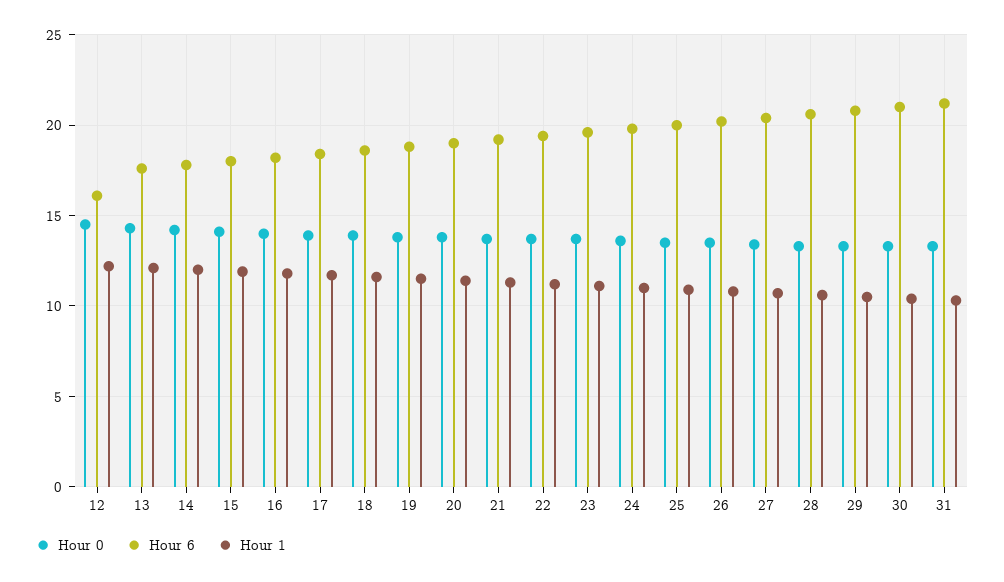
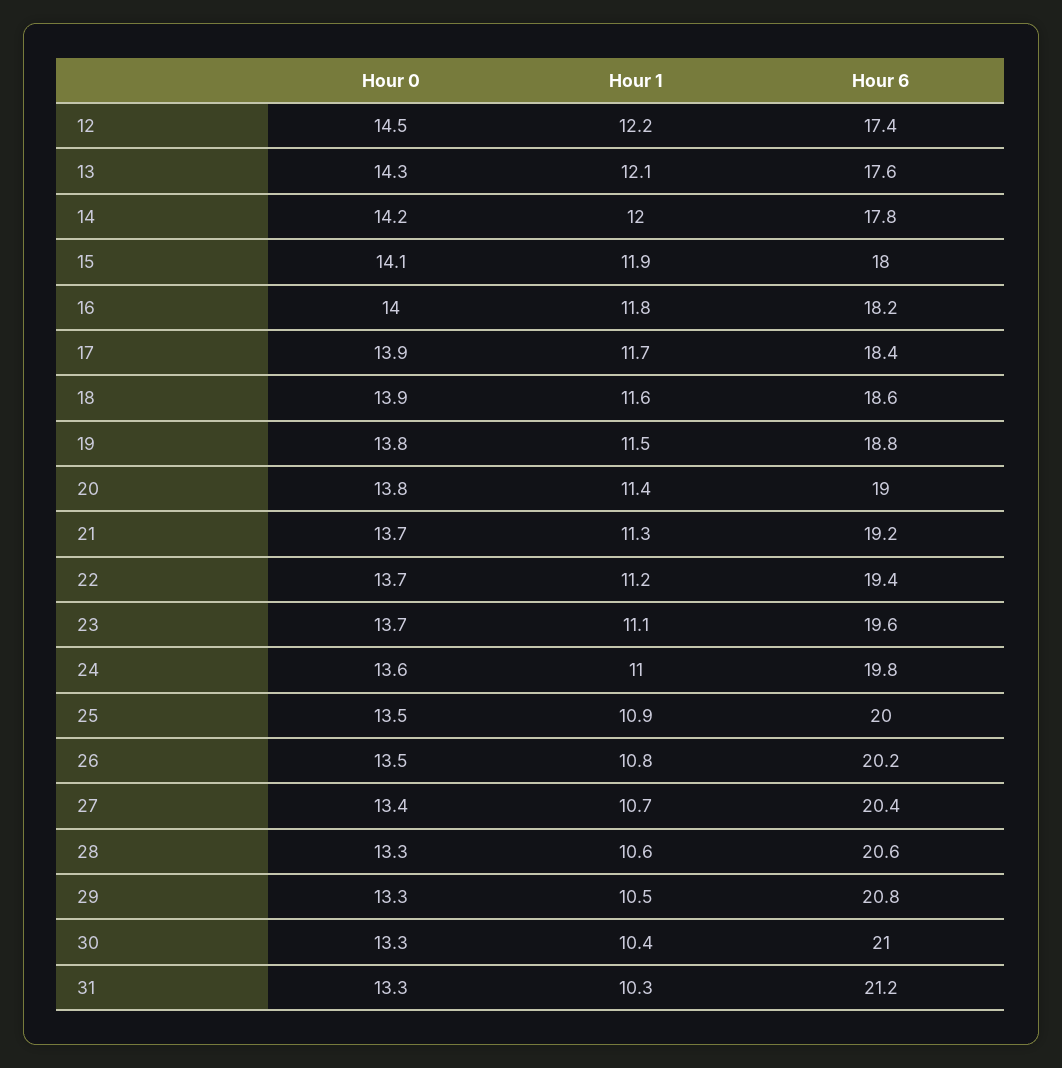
Hour 6, 12: 16 -> 17.4

